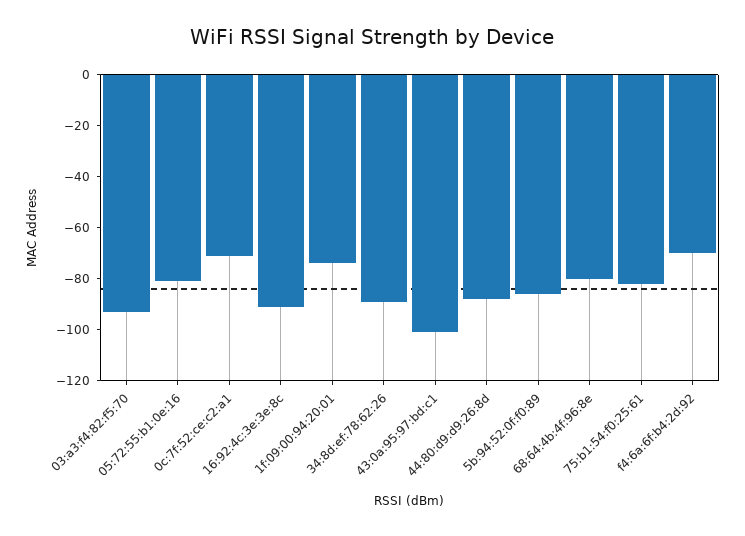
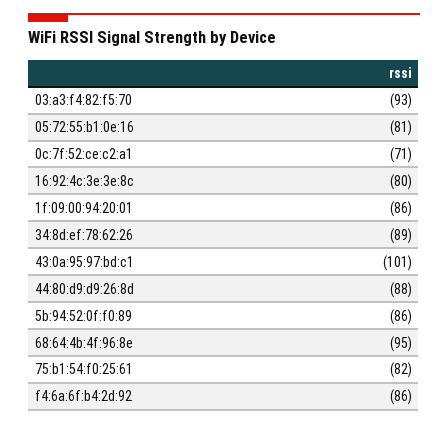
16:92:4c:3e:3e:8c: -90 -> -80
1f:09:00:94:20:01: -75 -> -86
68:64:4b:4f:96:8e: -80 -> -95
f4:6a:6f:b4:2d:92: -70 -> -86

